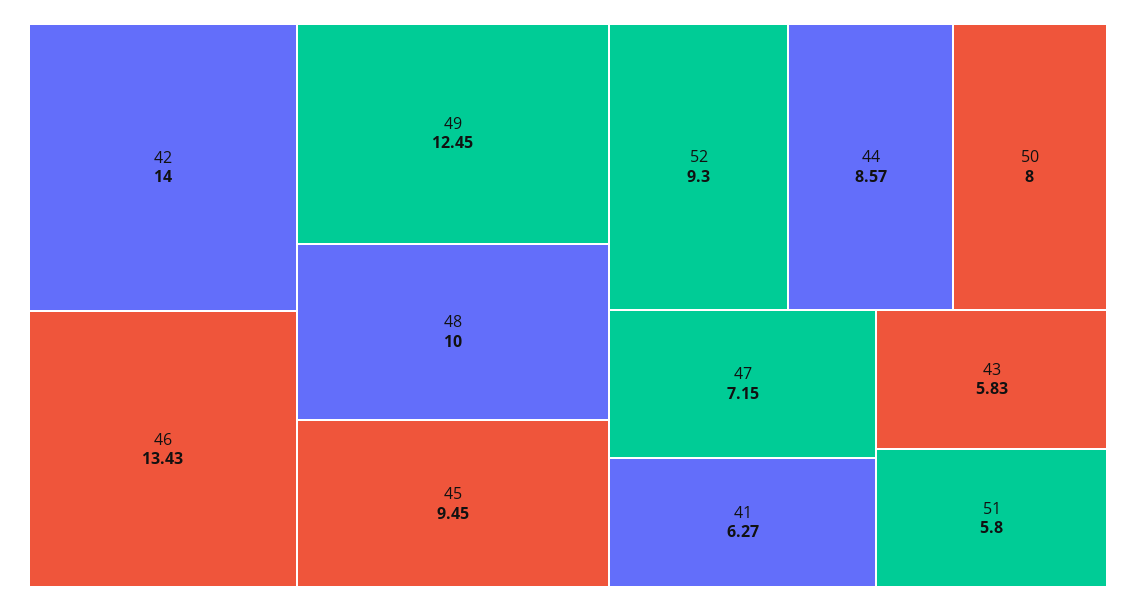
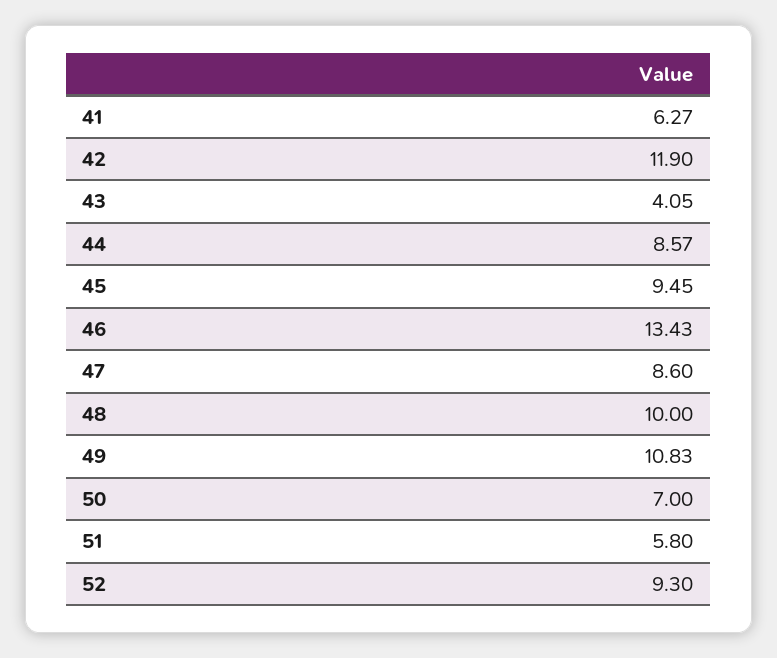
42: 14 -> 11.9
49: 12.45 -> 10.83
50: 8 -> 7
47: 7.15 -> 8.6
43: 5.83 -> 4.05

